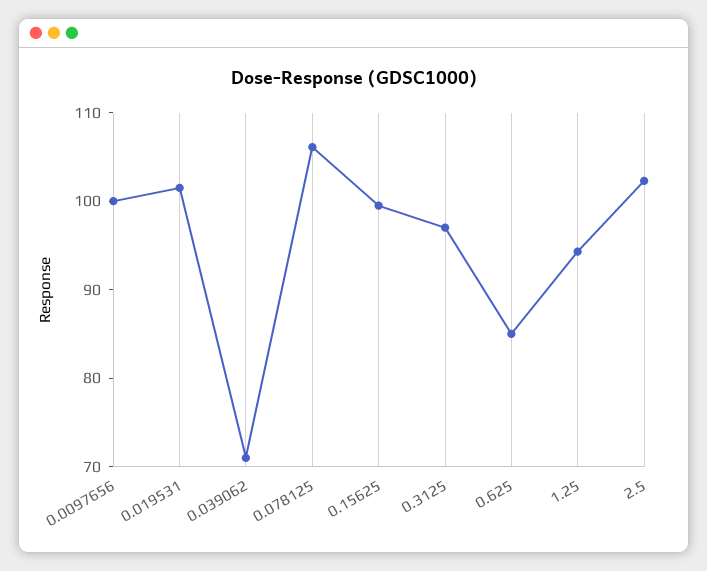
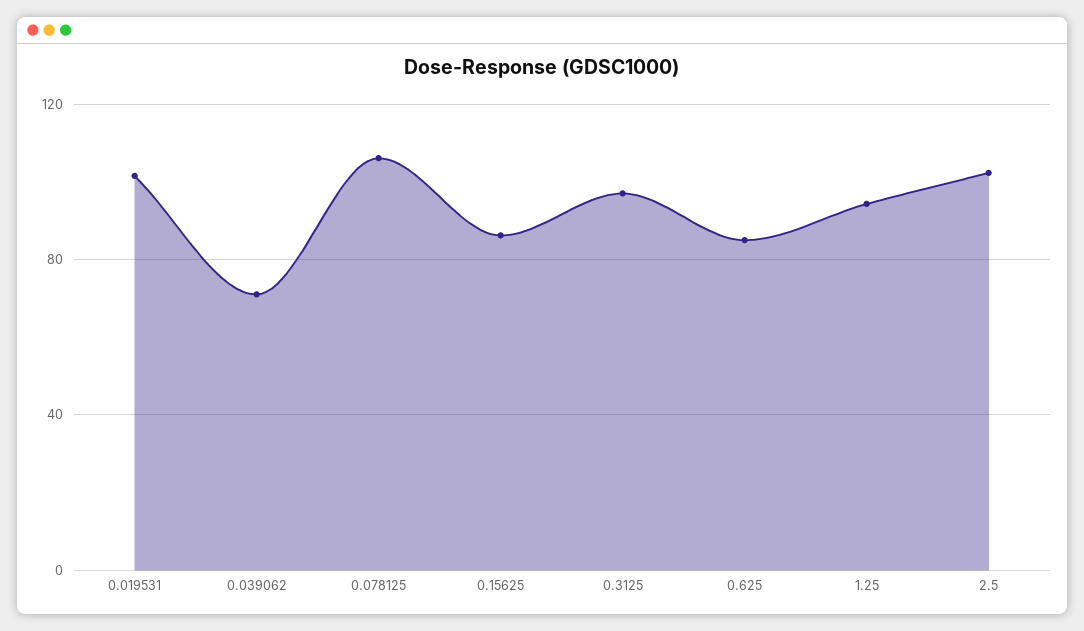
0.0097656: 100 -> none
0.15625: 100 -> 85

